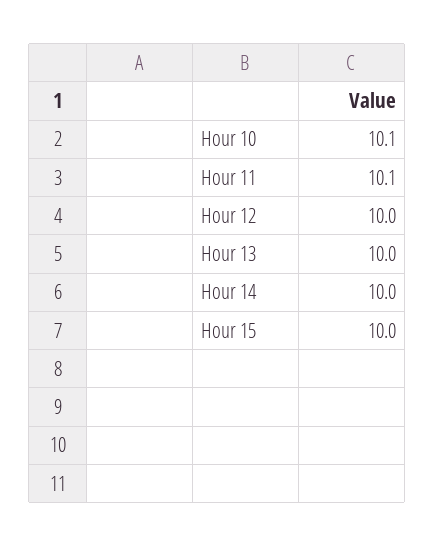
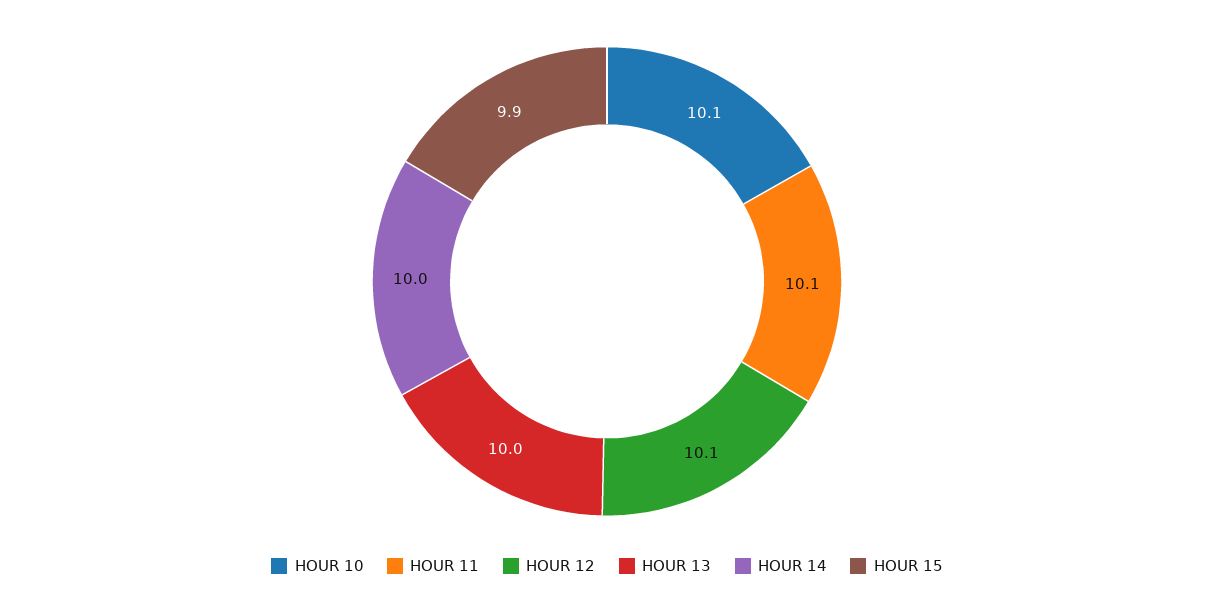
Hour 12: 10 -> 10.1
Hour 15: 10 -> 9.9

